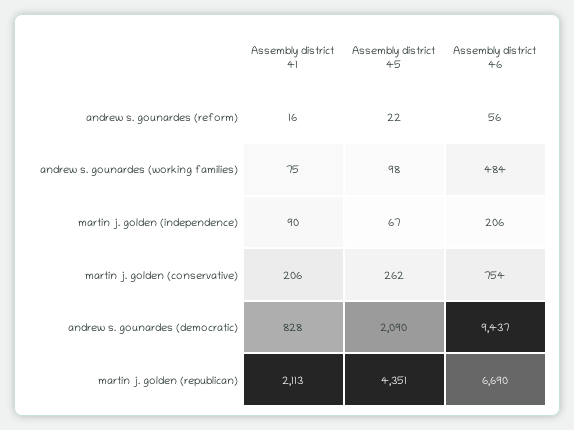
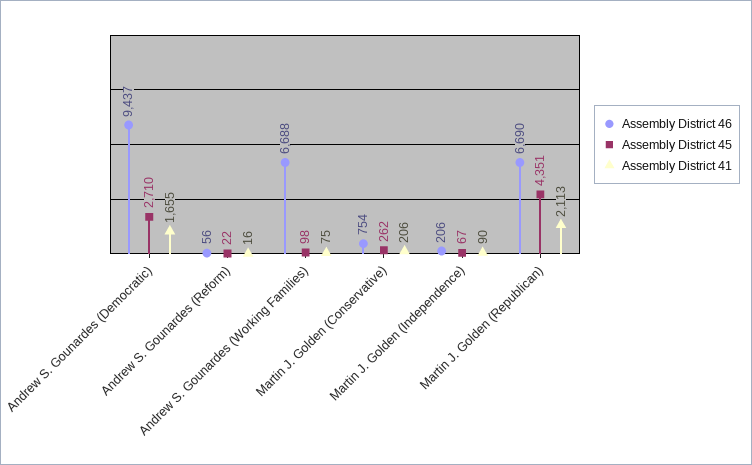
Assembly district 46, andrew s. gounardes (working families): 484 -> 6688
Assembly district 41, andrew s. gounardes (democratic): 828 -> 1655
Assembly district 45, andrew s. gounardes (democratic): 2090 -> 2710

